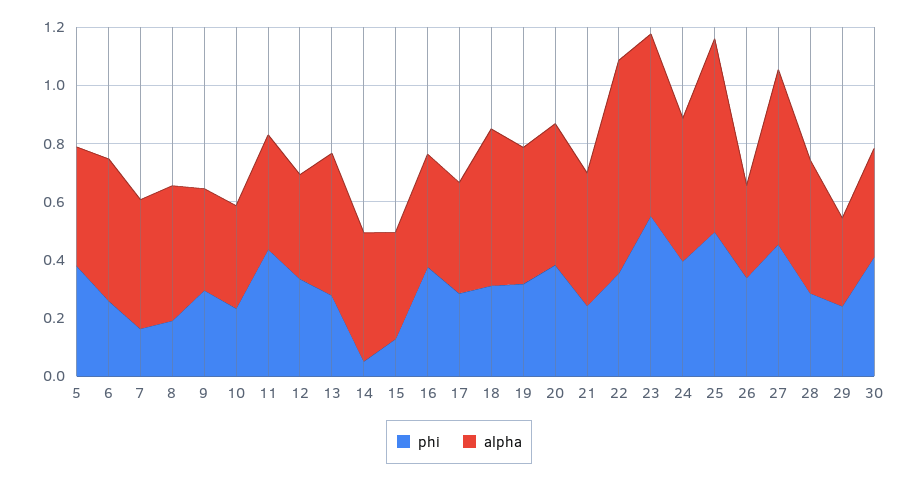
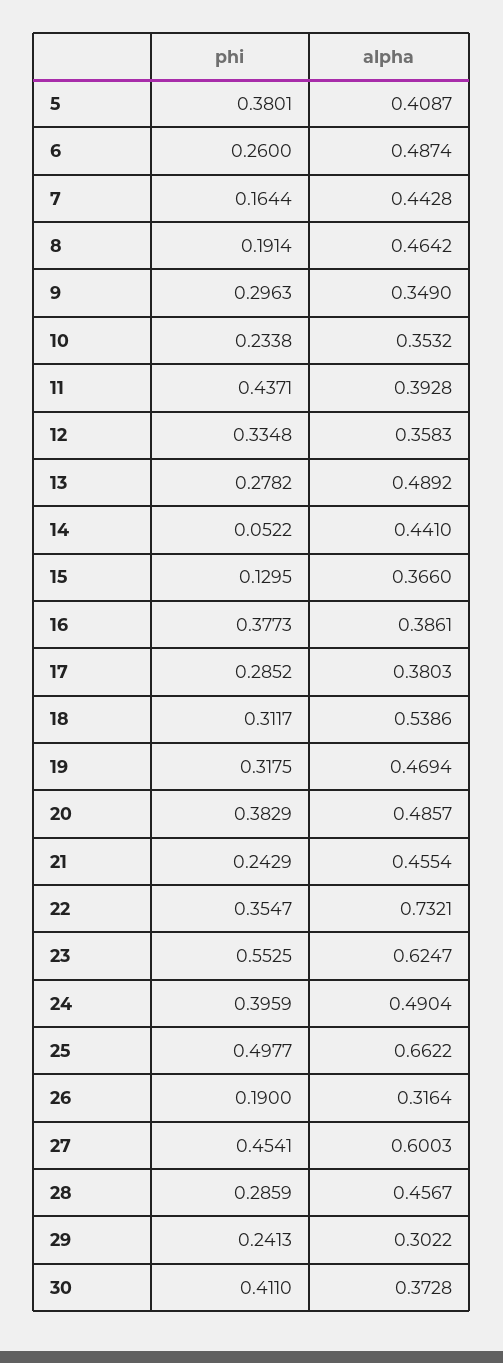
phi, 26: 0.35 -> 0.19

